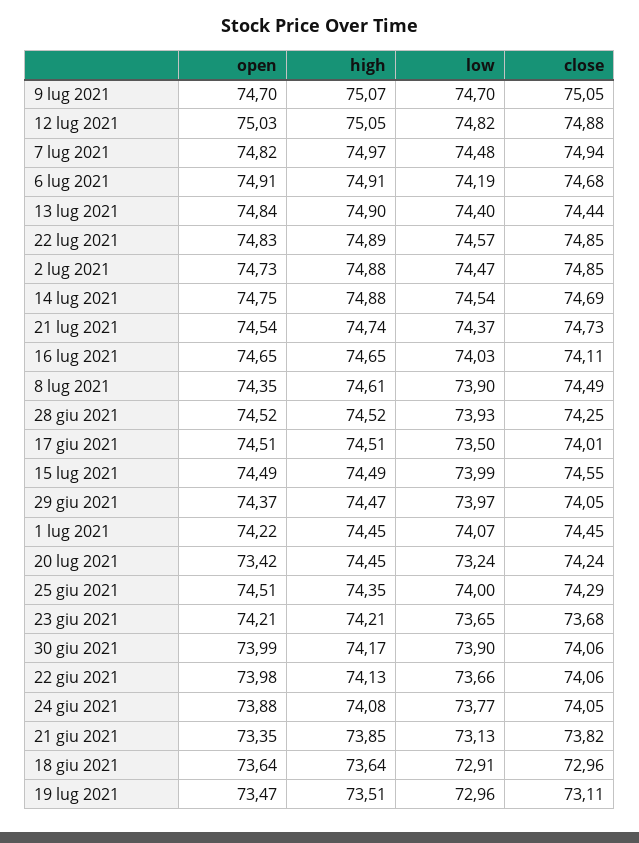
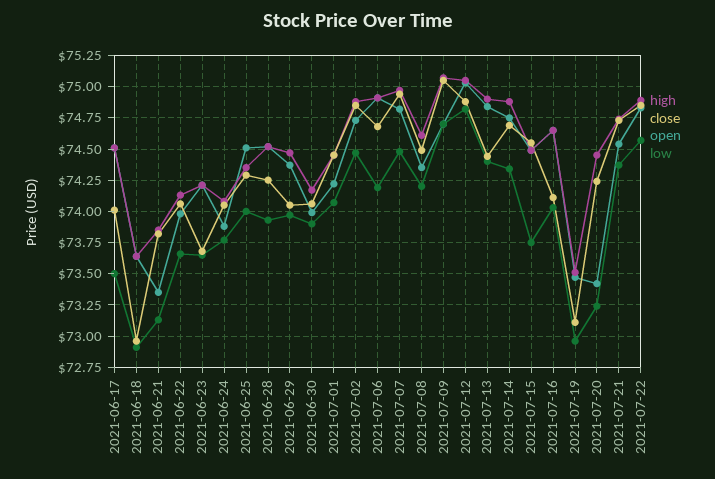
low, 14 lug 2021: 74.54 -> 74.35
low, 8 lug 2021: 73.9 -> 74.2
low, 15 lug 2021: 73.99 -> 73.75

